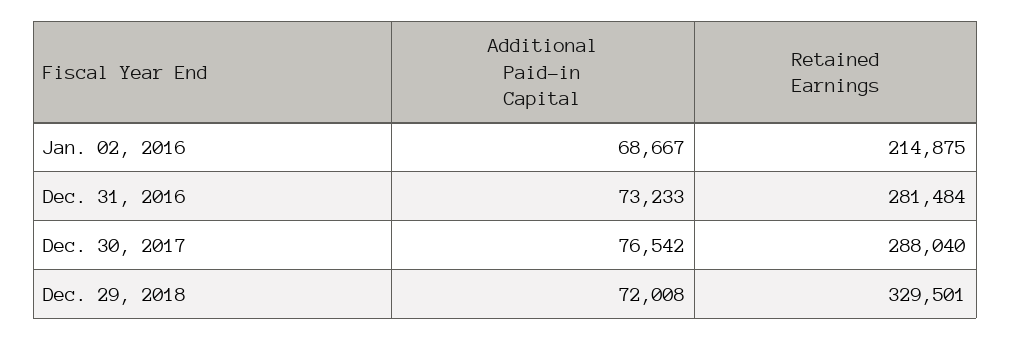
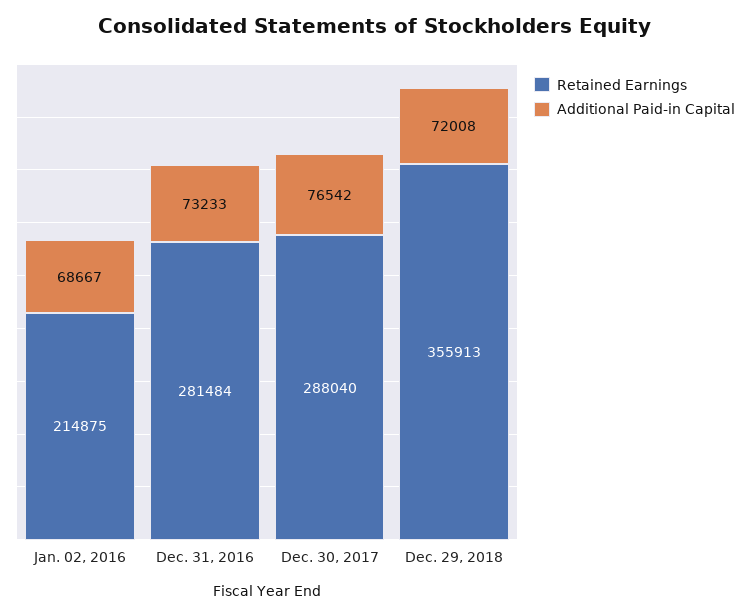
Retained Earnings, Dec. 29, 2018: 329501 -> 355913

